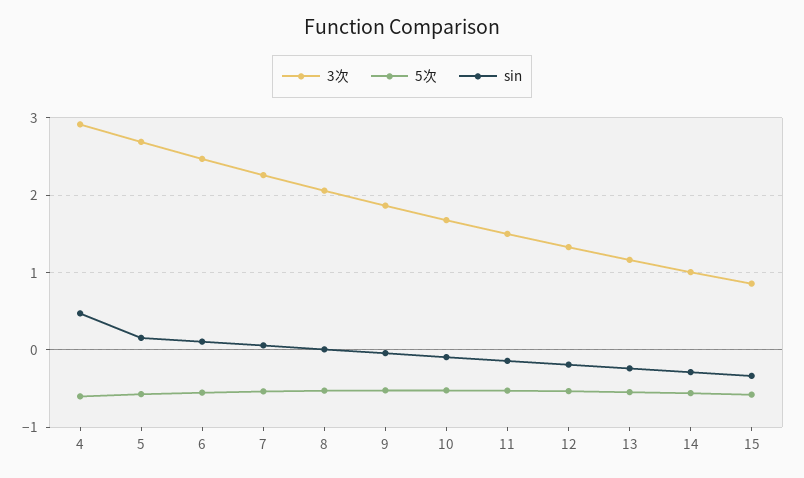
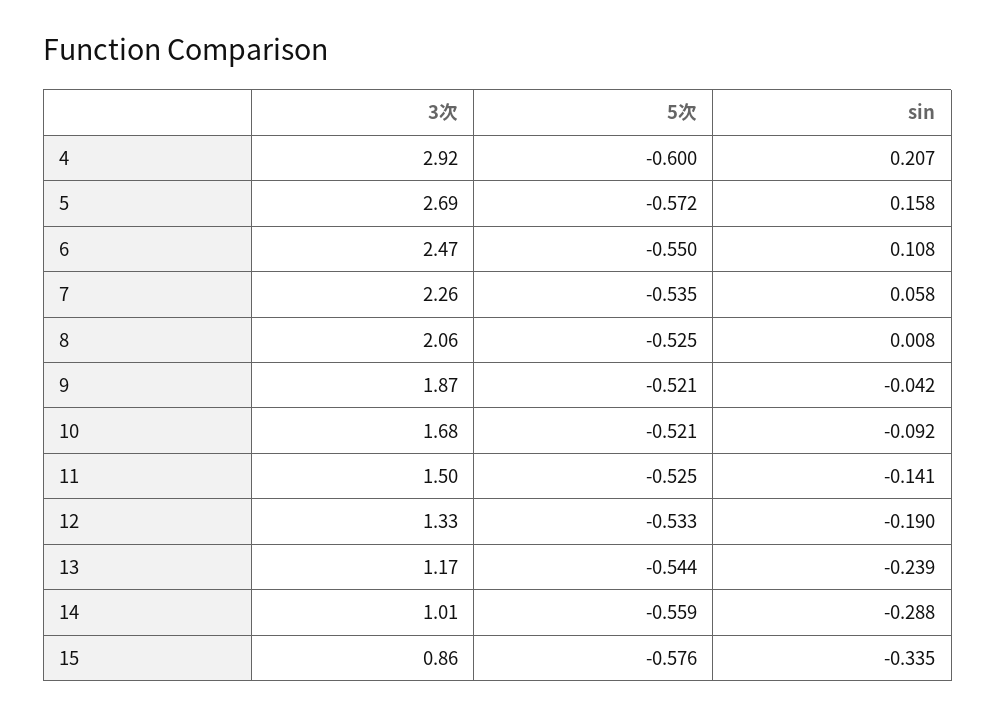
sin, 4: 0.5 -> 0.207

